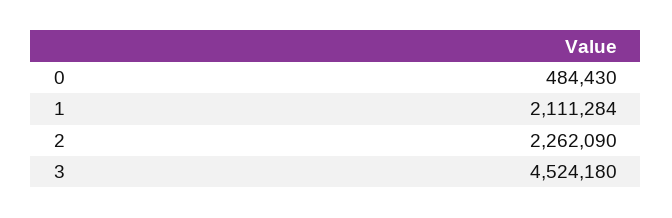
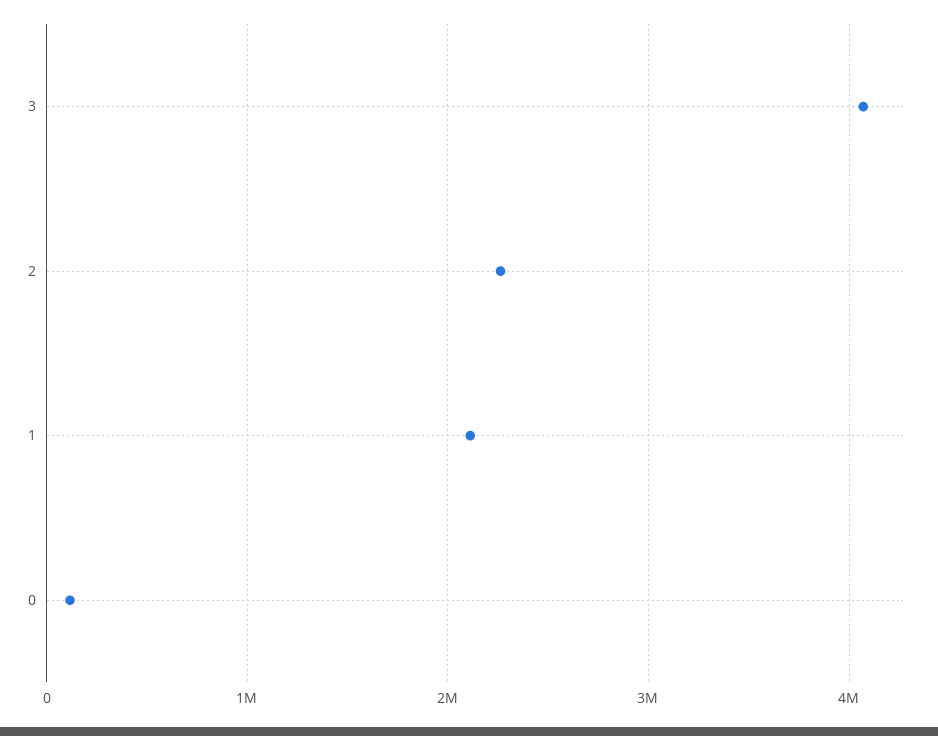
0: 484430 -> 100000
3: 4524180 -> 4100000

